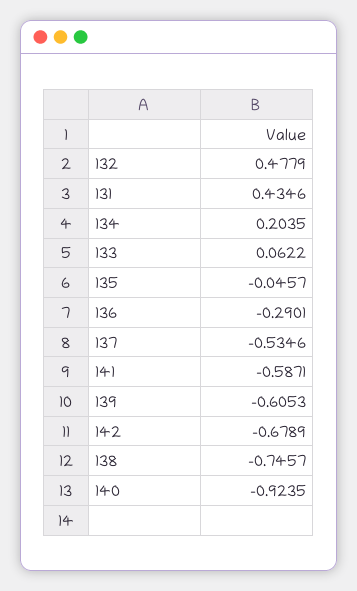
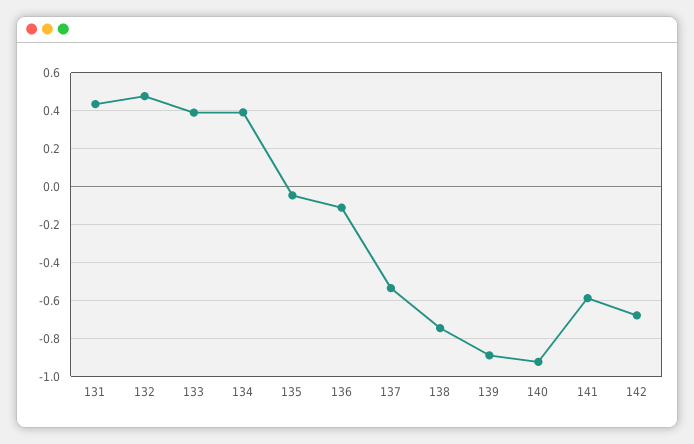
134: 0.2035 -> 0.4
133: 0.0622 -> 0.4
136: -0.2901 -> -0.1
139: -0.6053 -> -0.9

